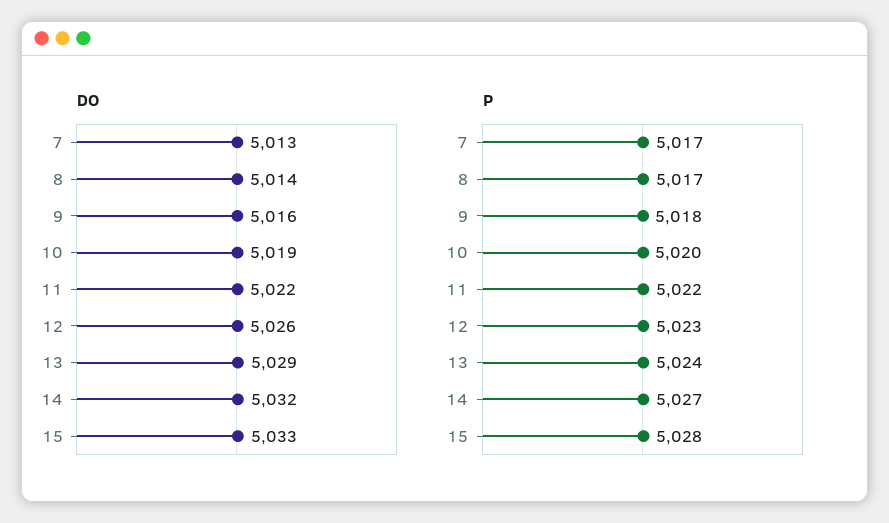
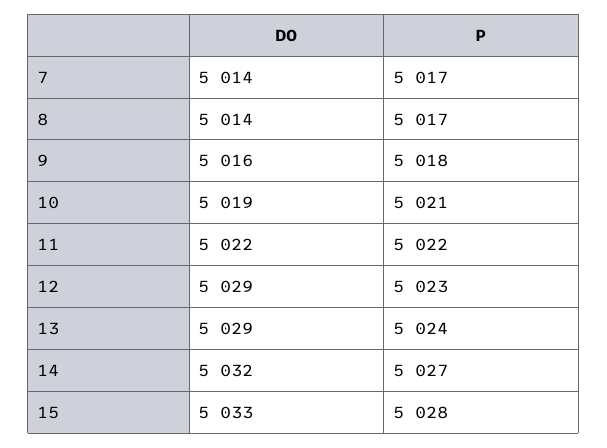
DO, 7: 5013 -> 5014
DO, 12: 5026 -> 5029
P, 10: 5020 -> 5021

